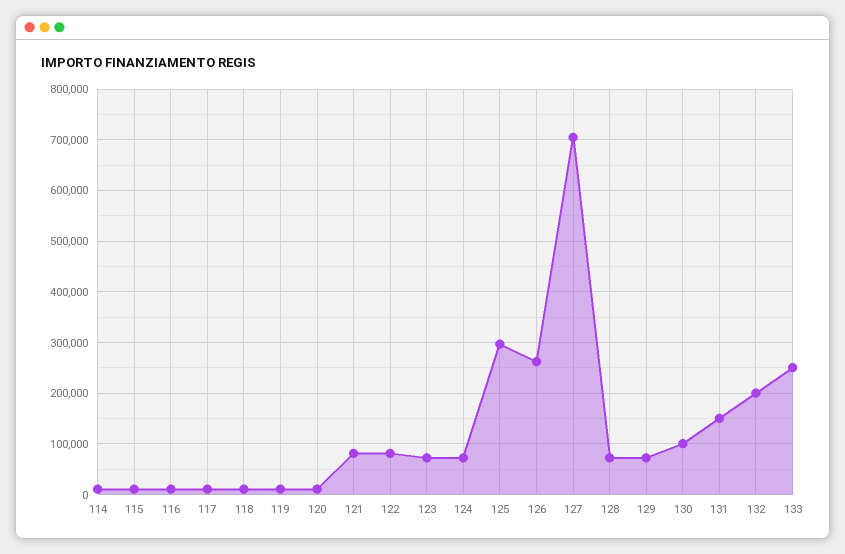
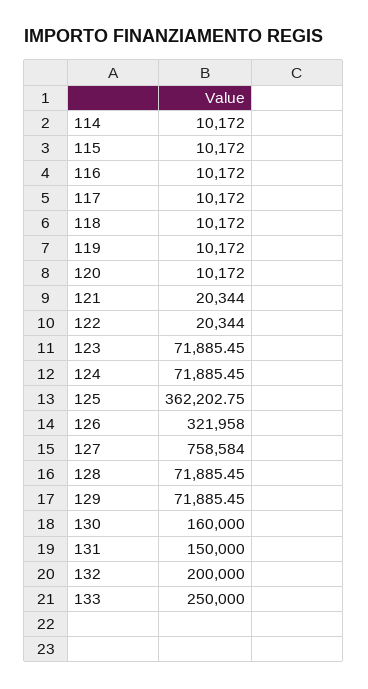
121: 80000 -> 20344
122: 80000 -> 20344
125: 300000 -> 362202.75
126: 260000 -> 321958
127: 700000 -> 758584
130: 100000 -> 160000

